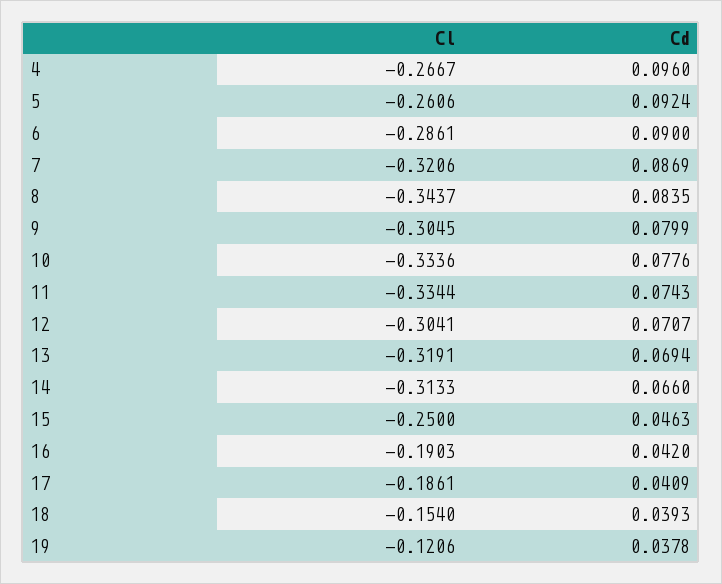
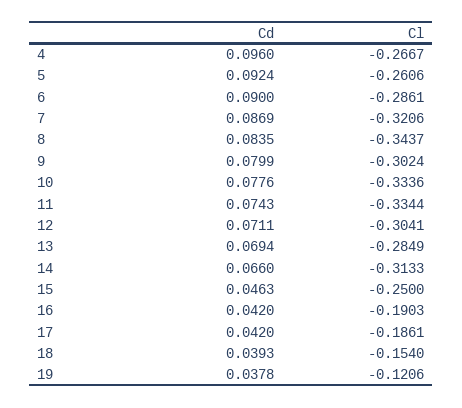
Cl, 9: -0.3045 -> -0.3024
Cd, 12: 0.0707 -> 0.0711
Cl, 13: -0.3191 -> -0.2849
Cd, 17: 0.0409 -> 0.042

